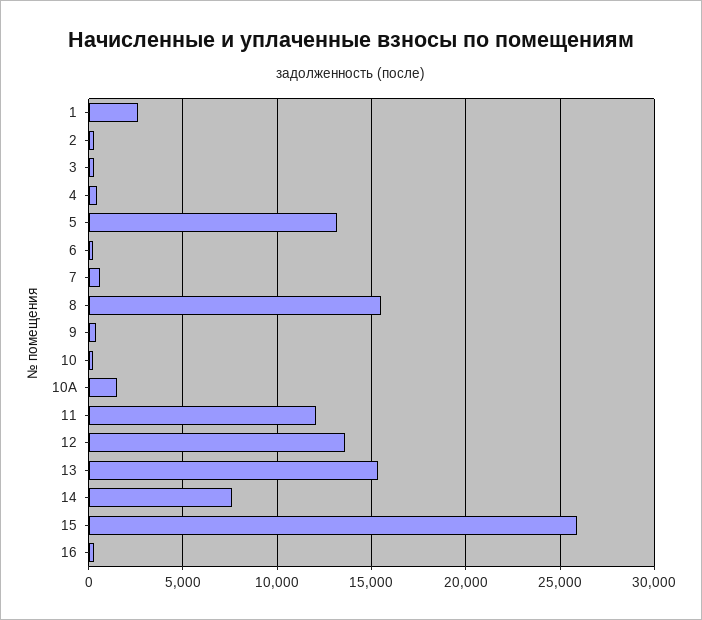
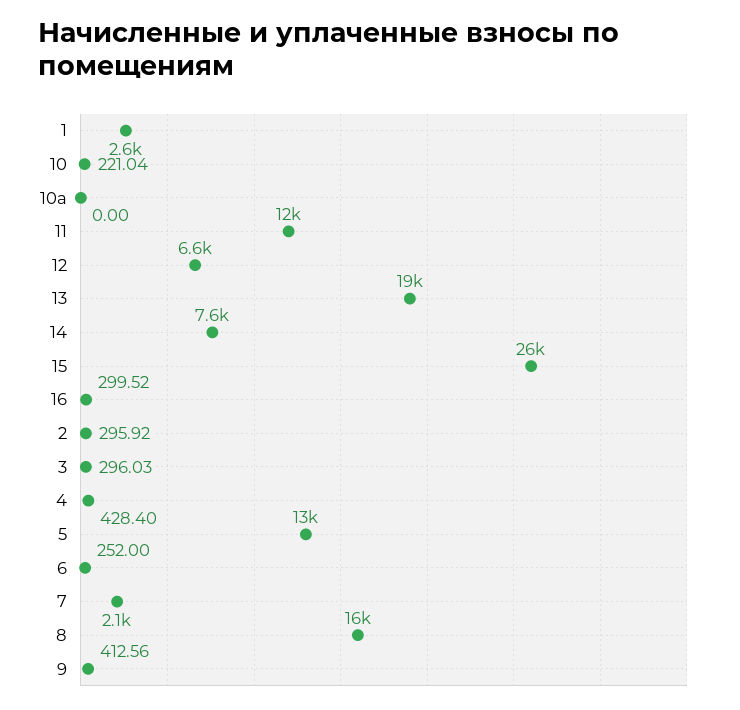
7: 500 -> 2100
10А: 1500 -> 0
12: 13500 -> 6600
13: 15500 -> 19000

